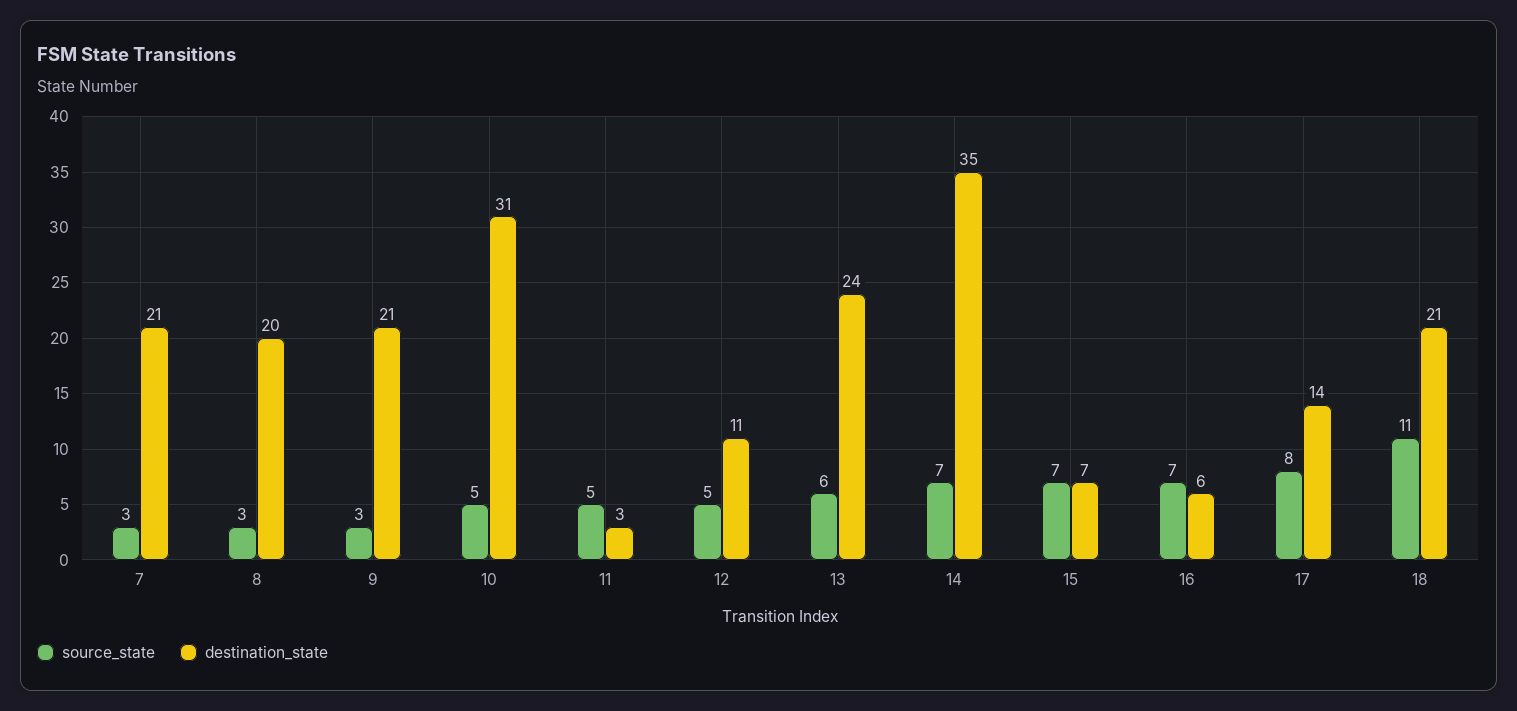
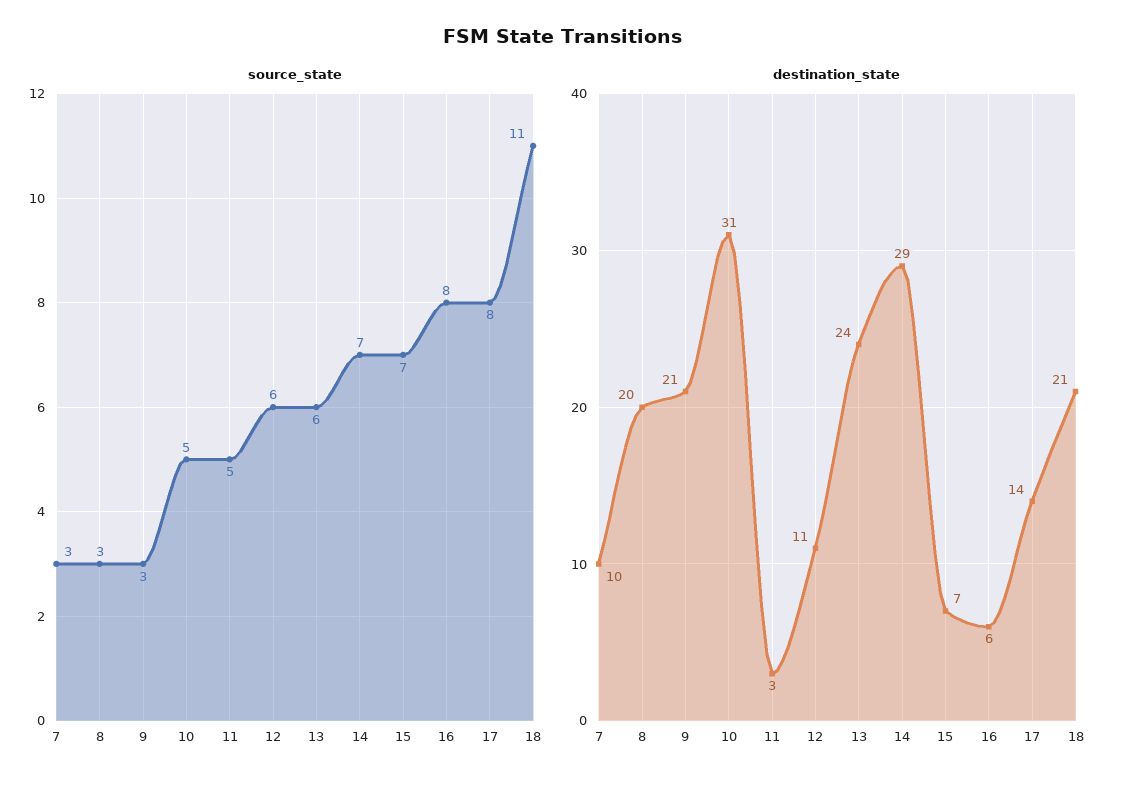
destination_state, 7: 21 -> 10
source_state, 12: 5 -> 6
destination_state, 14: 35 -> 29
source_state, 16: 7 -> 8

